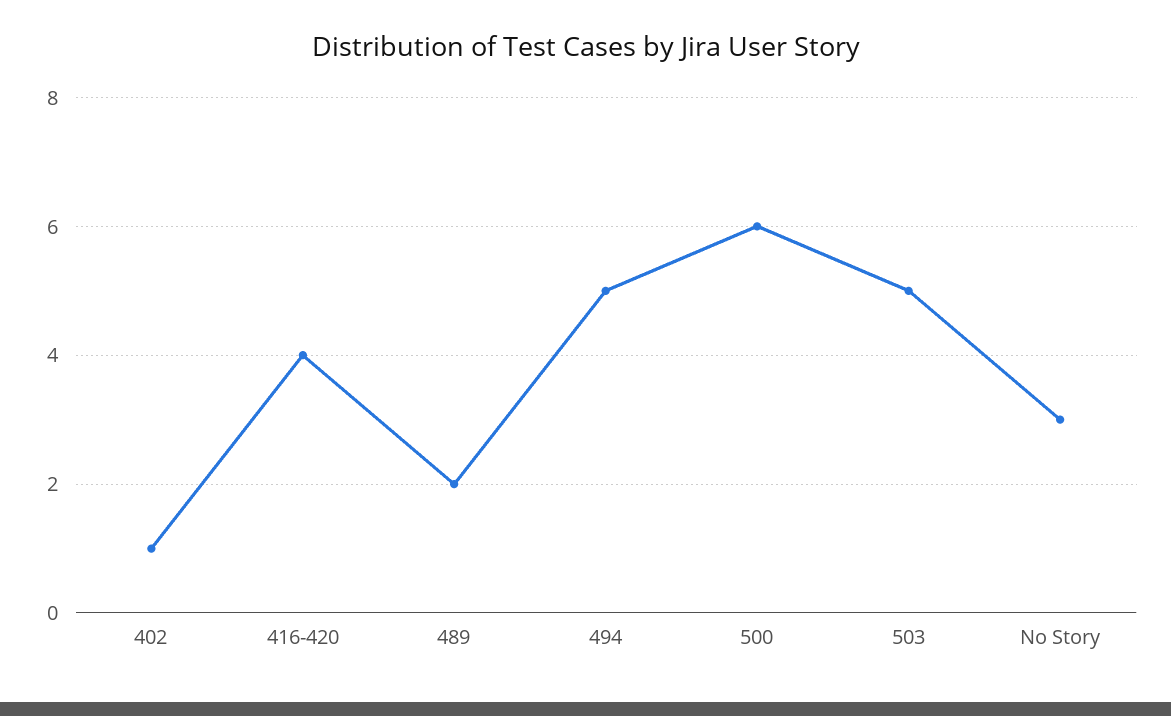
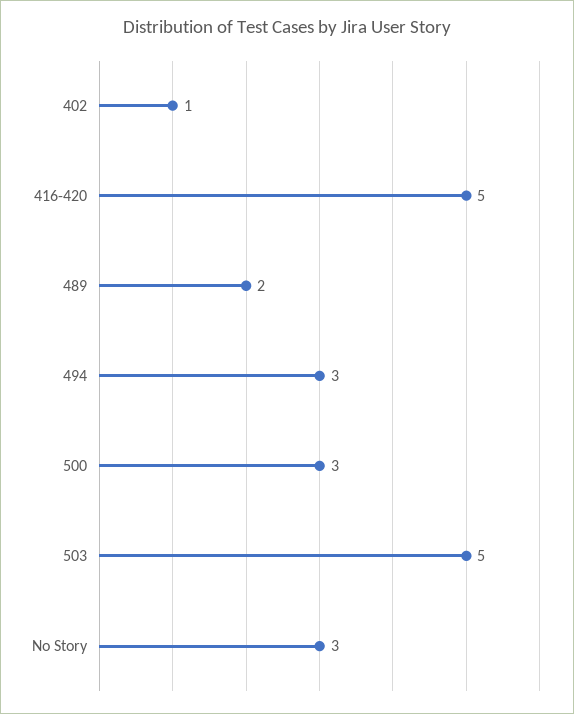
416-420: 4 -> 5
494: 5 -> 3
500: 6 -> 3

